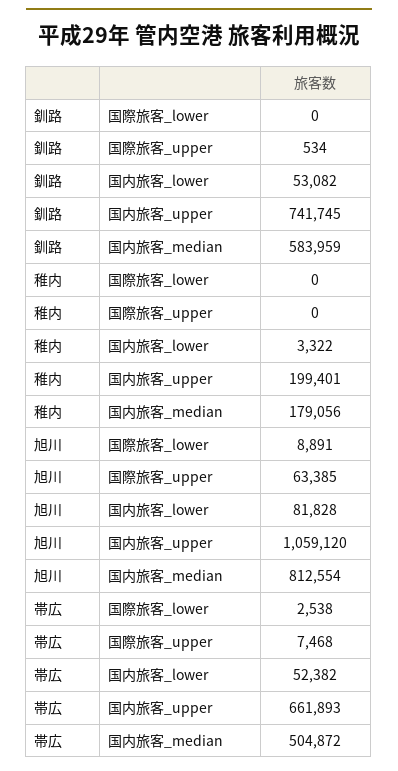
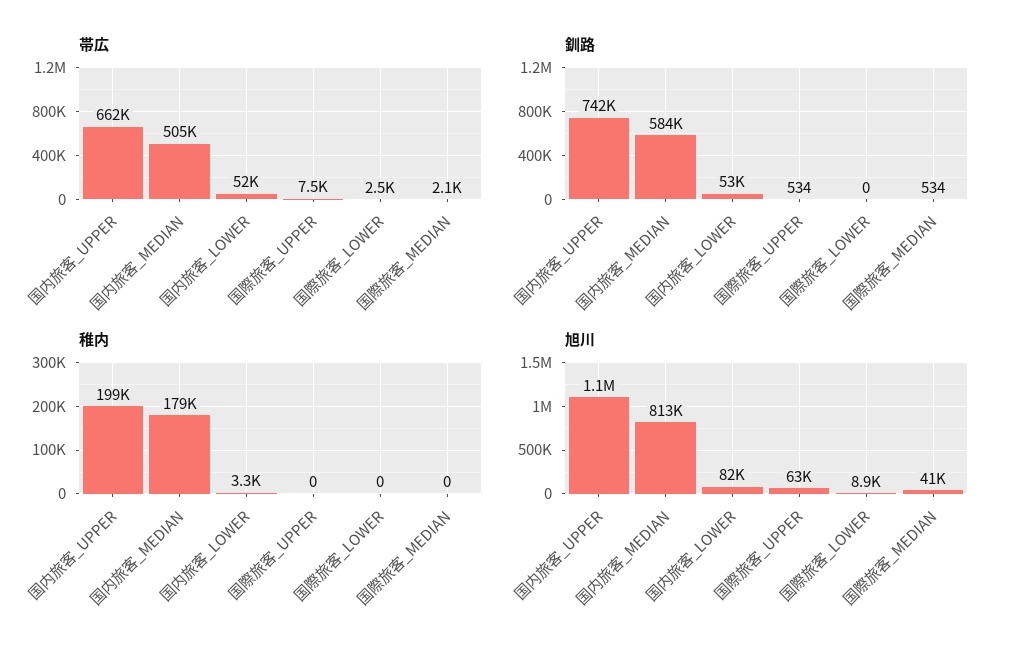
帯広, 国際旅客_MEDIAN: none -> 2100
釧路, 国際旅客_MEDIAN: none -> 534
稚内, 国際旅客_MEDIAN: none -> 0
旭川, 国際旅客_MEDIAN: none -> 41000

